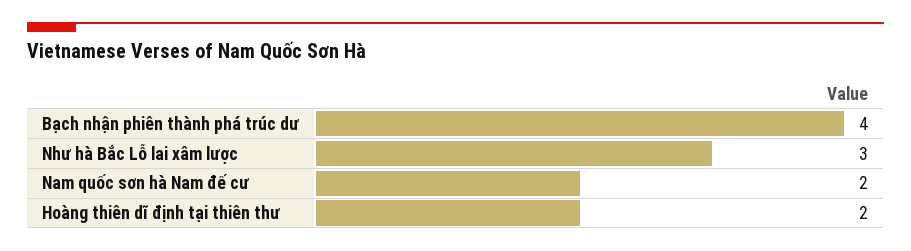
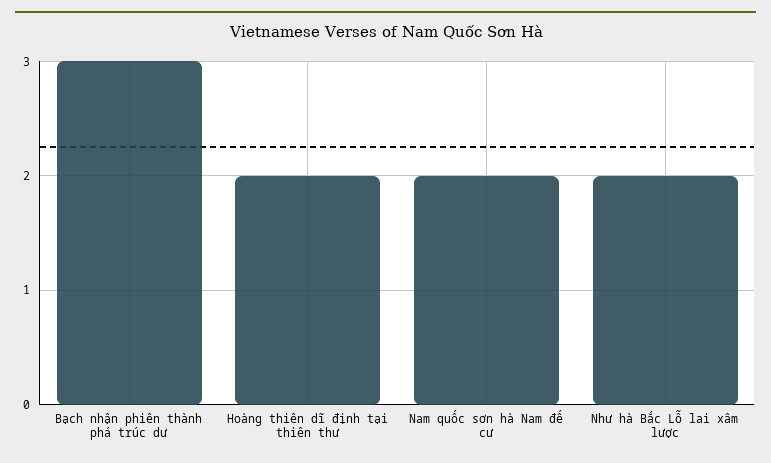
Bạch nhận phiên thành phá trúc dư: 4 -> 3
Như hà Bắc Lỗ lai xâm lược: 3 -> 2

